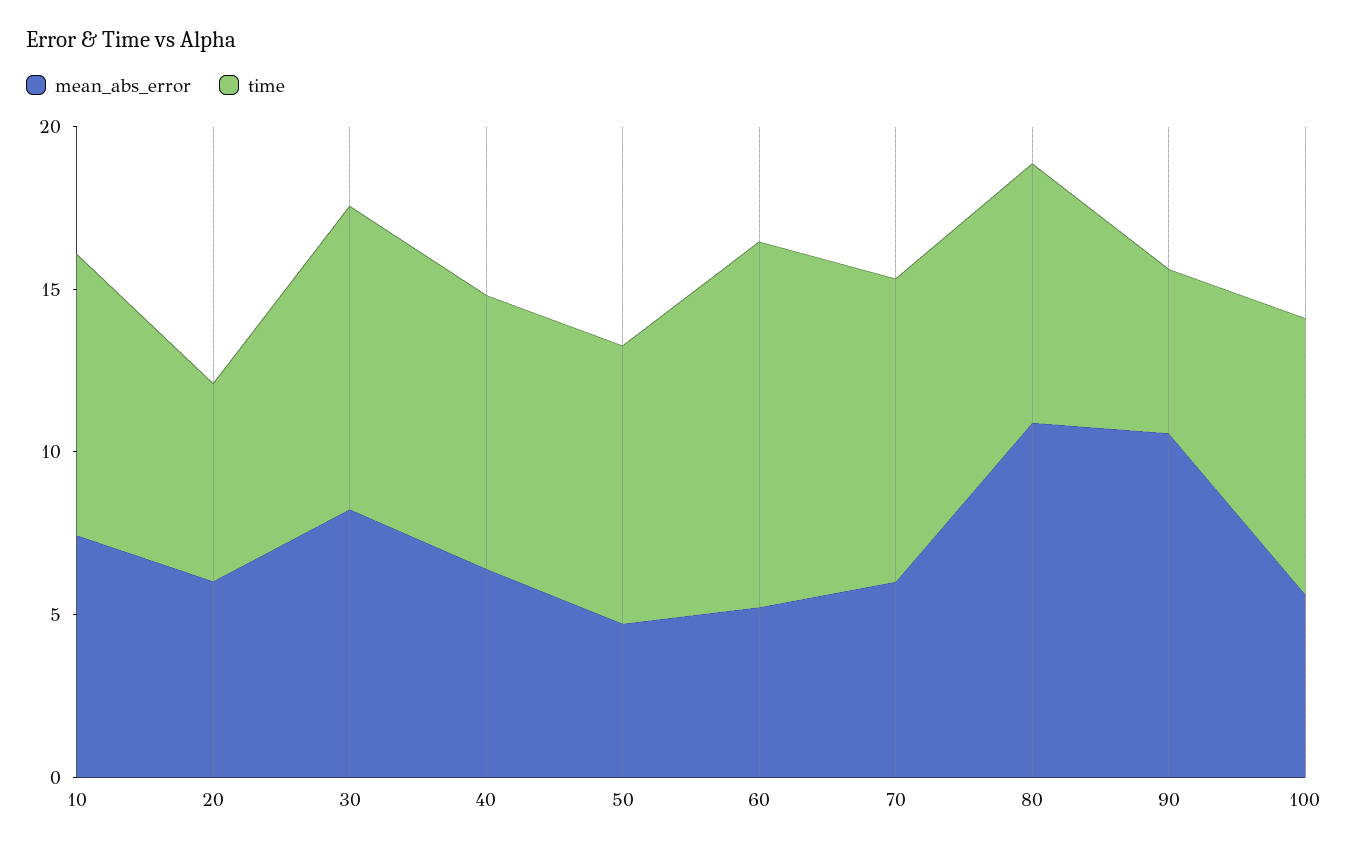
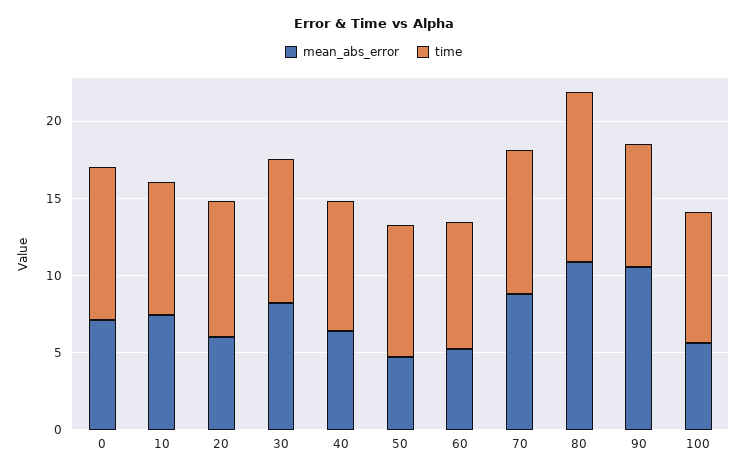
time, 20: 6 -> 9
time, 60: 11 -> 8
mean_abs_error, 70: 6 -> 9
time, 80: 8 -> 11
time, 90: 5 -> 8
mean_abs_error, 0: none -> 7
time, 0: none -> 10

